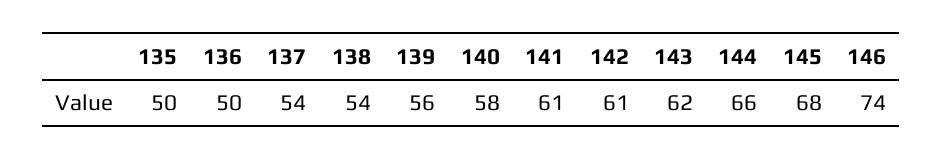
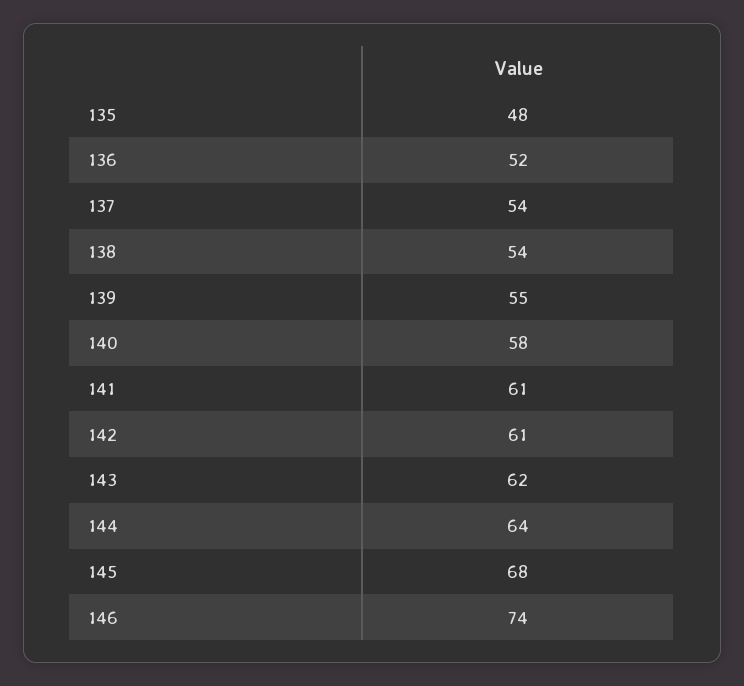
135: 50 -> 48
136: 50 -> 52
139: 56 -> 55
144: 66 -> 64

